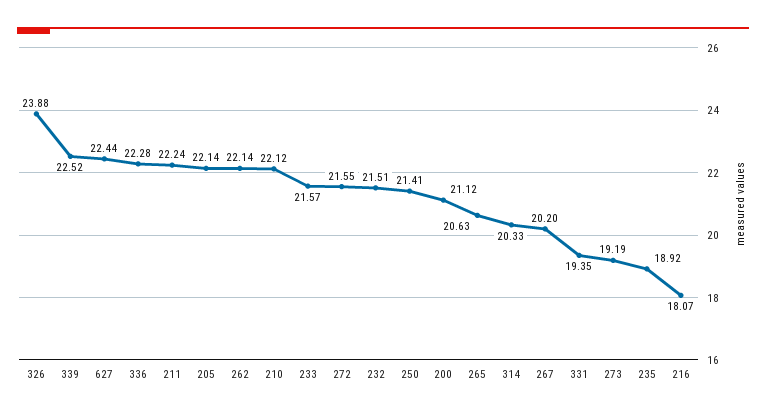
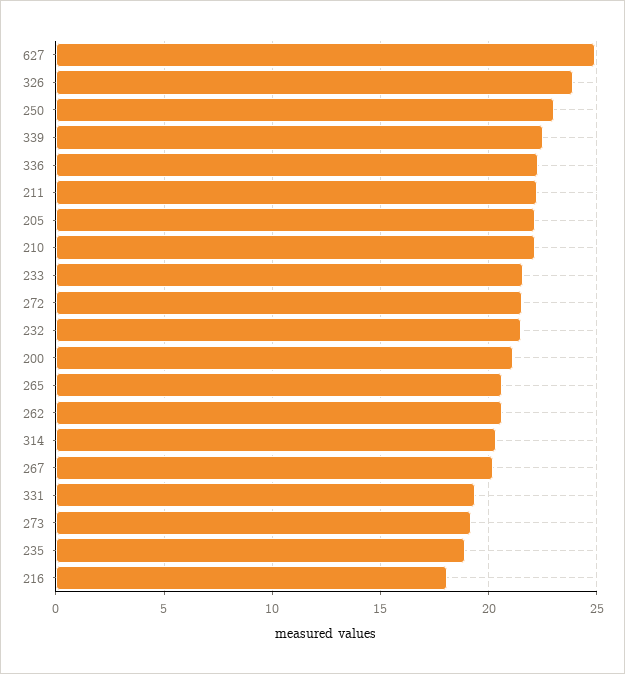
627: 22.44 -> 25
262: 22.14 -> 20.5
250: 21.41 -> 23

